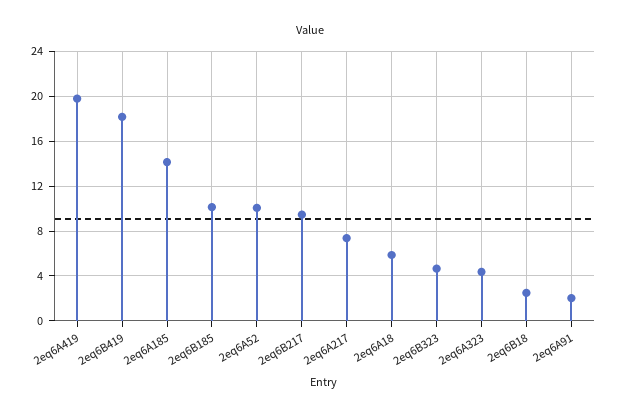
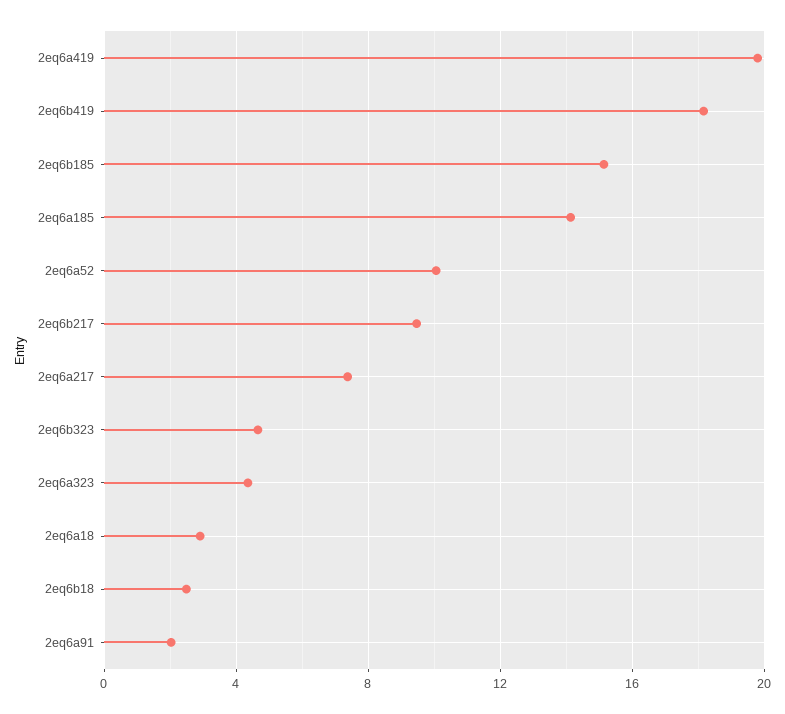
2eq6B185: 10 -> 15
2eq6A18: 6 -> 3

